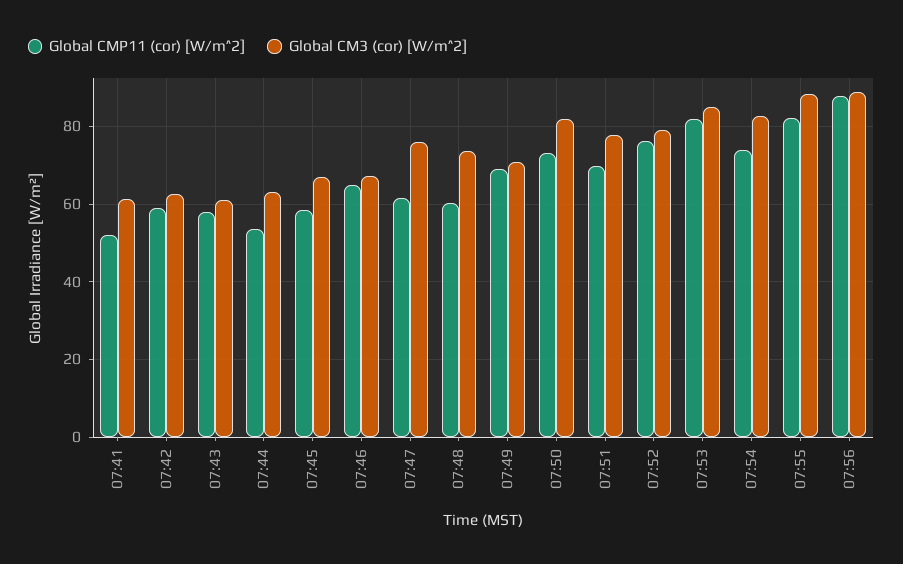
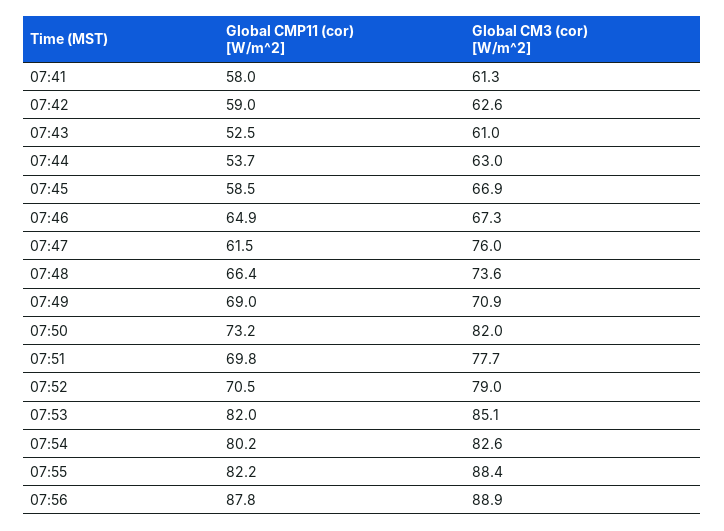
Global CMP11 (cor) [W/m^2], 07:41: 52 -> 58
Global CMP11 (cor) [W/m^2], 07:43: 58 -> 52.5
Global CMP11 (cor) [W/m^2], 07:48: 60 -> 66.4
Global CMP11 (cor) [W/m^2], 07:52: 76 -> 70.5
Global CMP11 (cor) [W/m^2], 07:54: 74 -> 80.2

